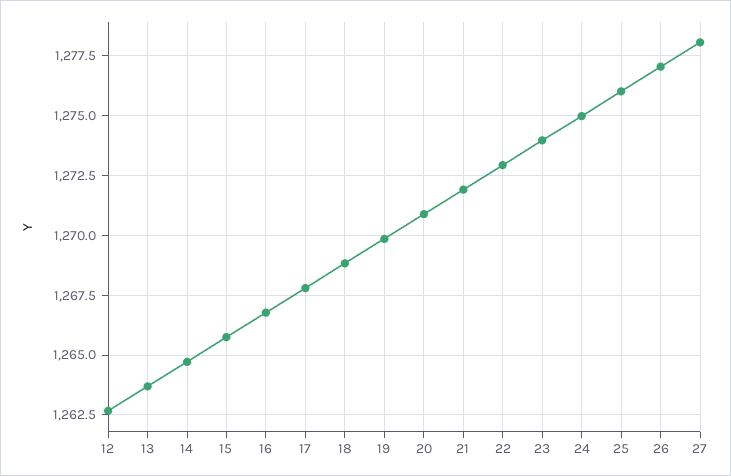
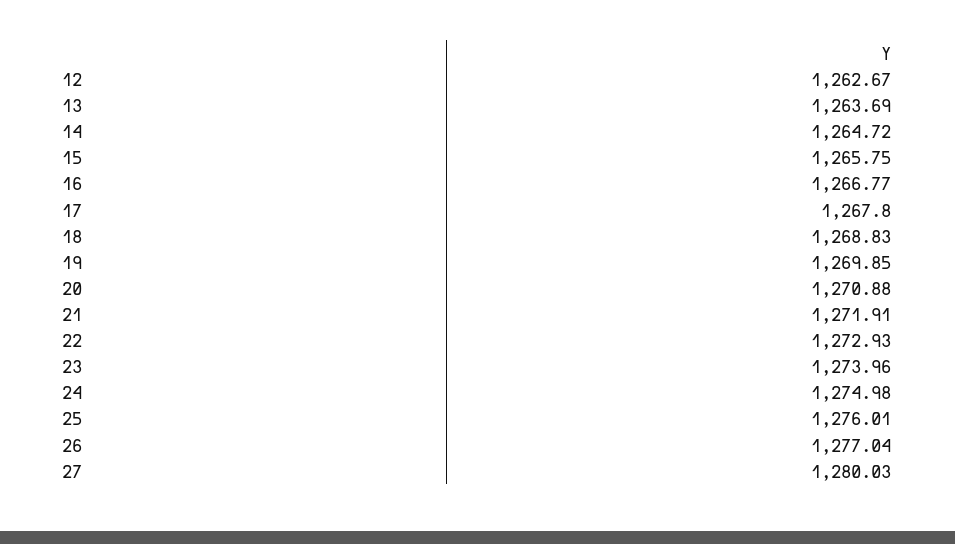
27: 1278 -> 1280.03

